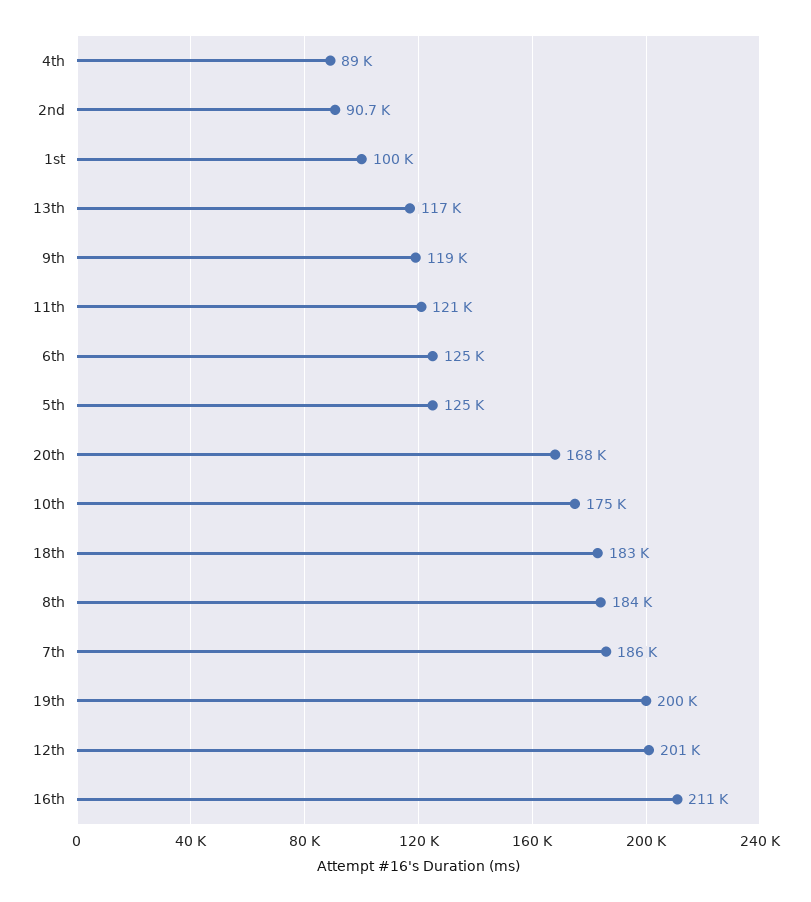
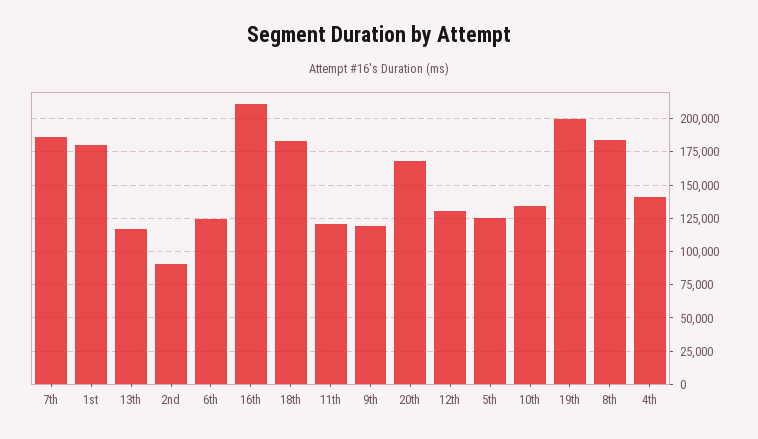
4th: 89000 -> 140000
1st: 100000 -> 180000
10th: 175000 -> 135000
12th: 201000 -> 130000

